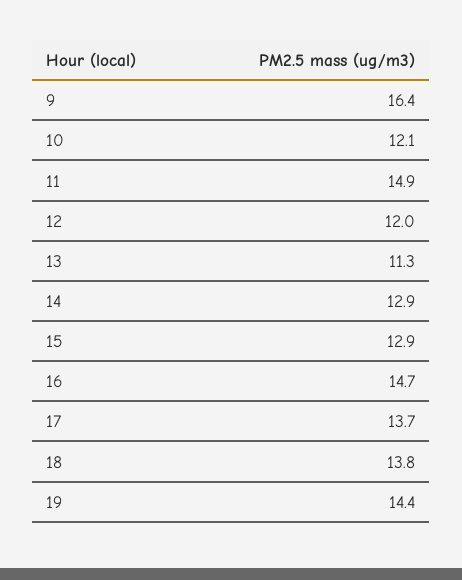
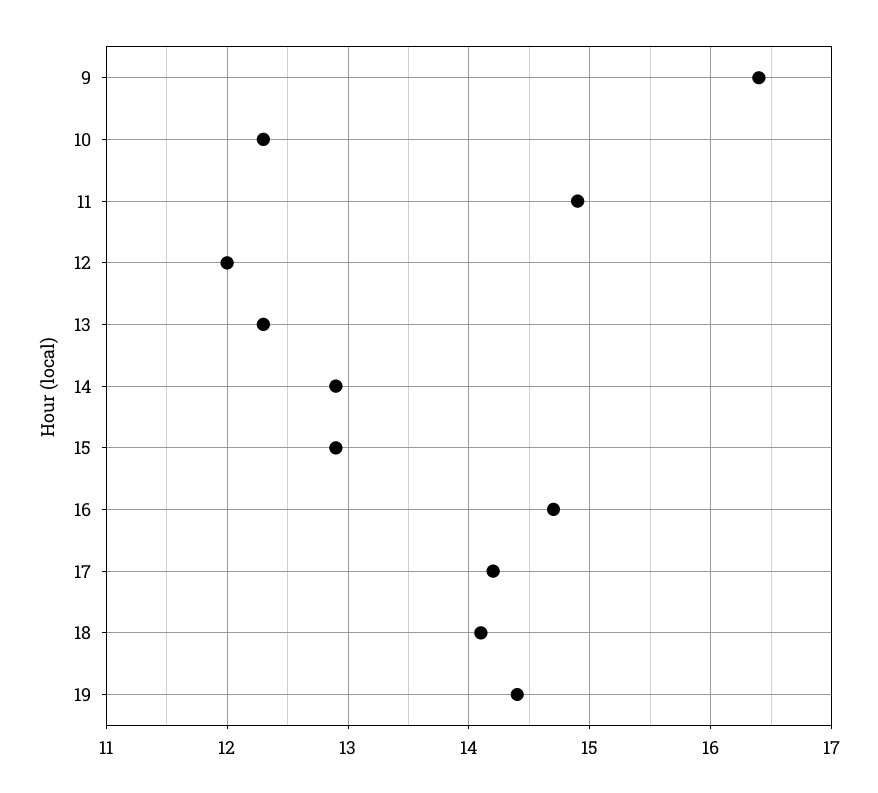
10: 12.1 -> 12.3
13: 11.3 -> 12.3
17: 13.7 -> 14.2
18: 13.8 -> 14.1

